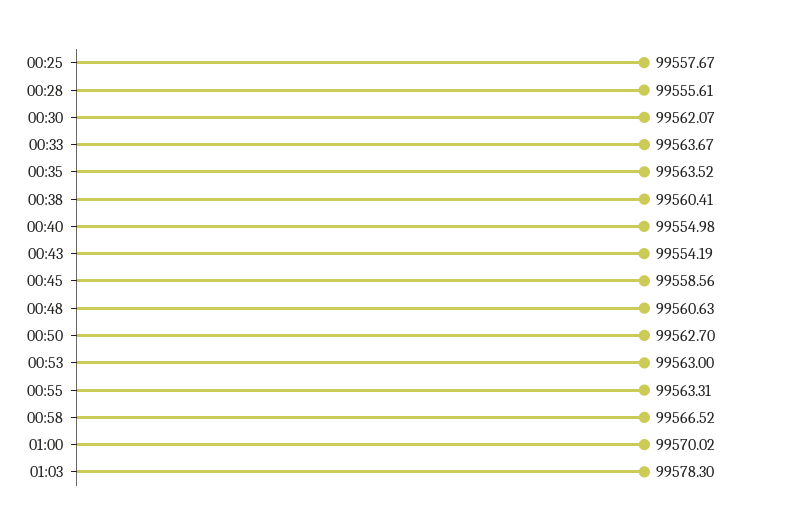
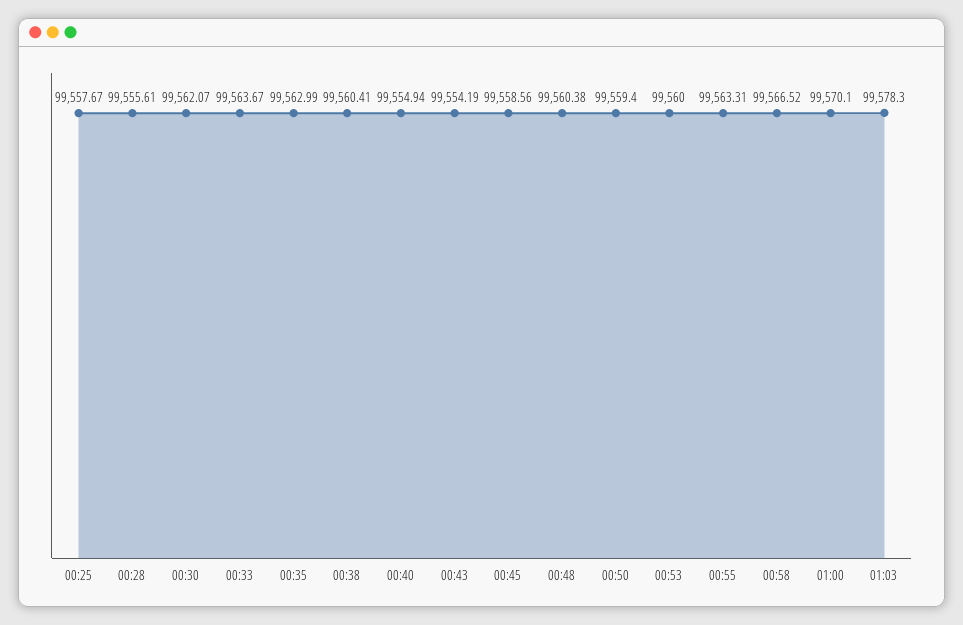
00:35: 99563.52 -> 99562.99
00:40: 99554.98 -> 99554.94
00:48: 99560.63 -> 99560.38
00:50: 99562.7 -> 99559.4
00:53: 99563 -> 99560
01:00: 99570.02 -> 99570.1

